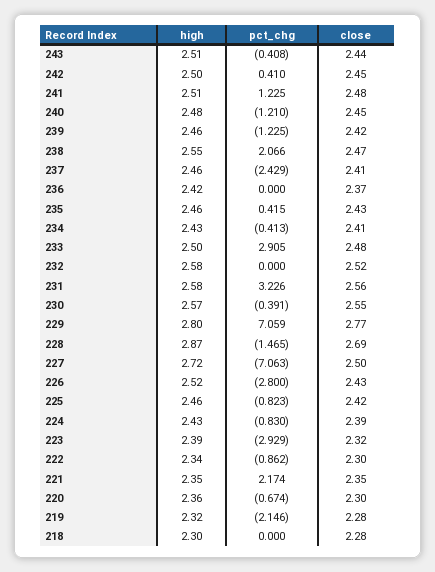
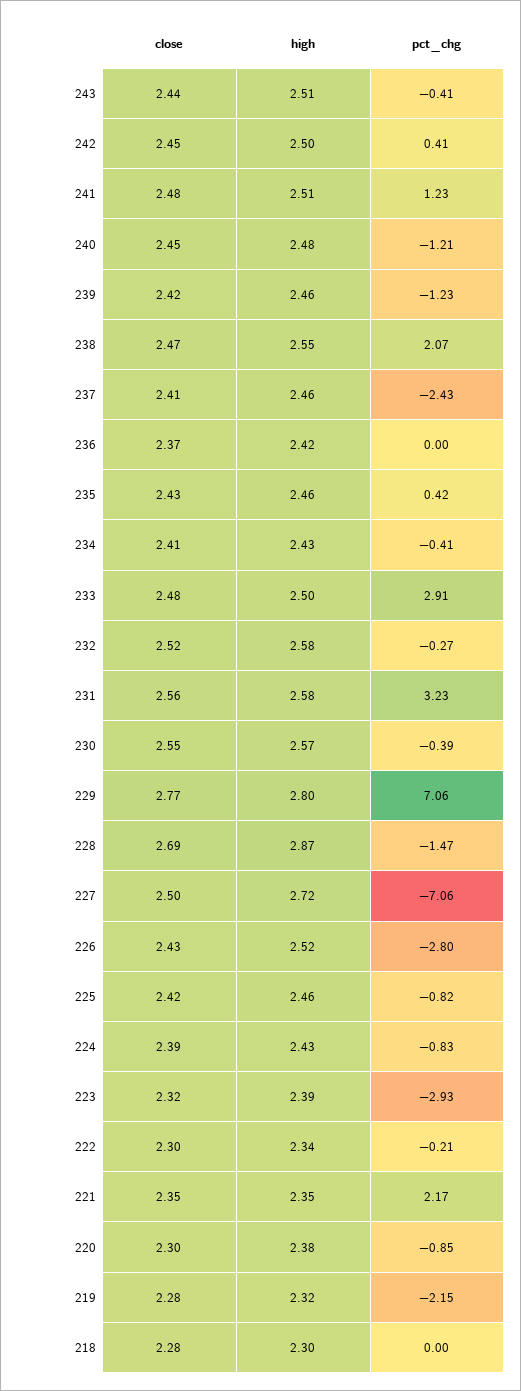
pct_chg, 232: 0 -> -0.27
pct_chg, 222: -0.862 -> -0.21
high, 220: 2.36 -> 2.38
pct_chg, 220: -0.674 -> -0.85

